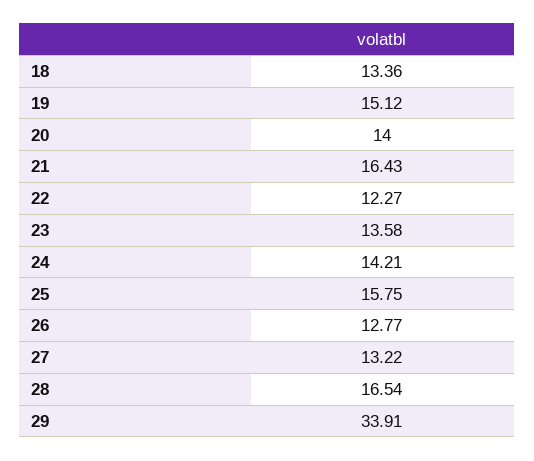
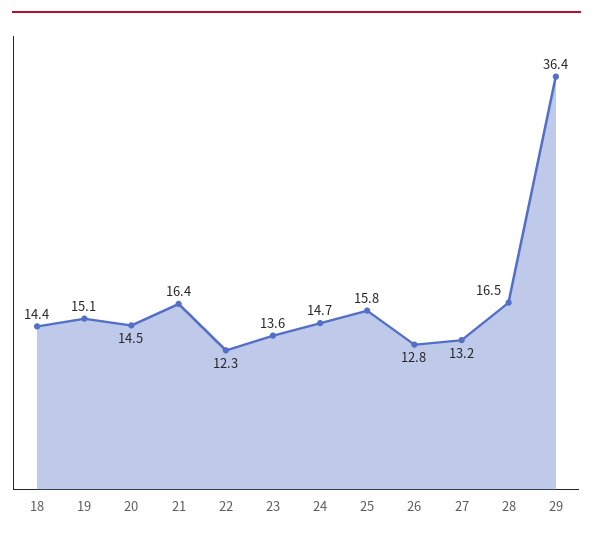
18: 13.36 -> 14.4
20: 14 -> 14.5
24: 14.21 -> 14.7
29: 33.91 -> 36.4

